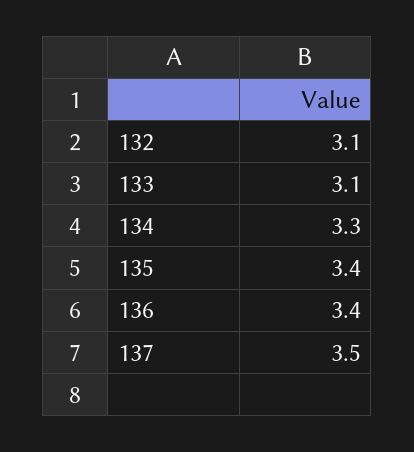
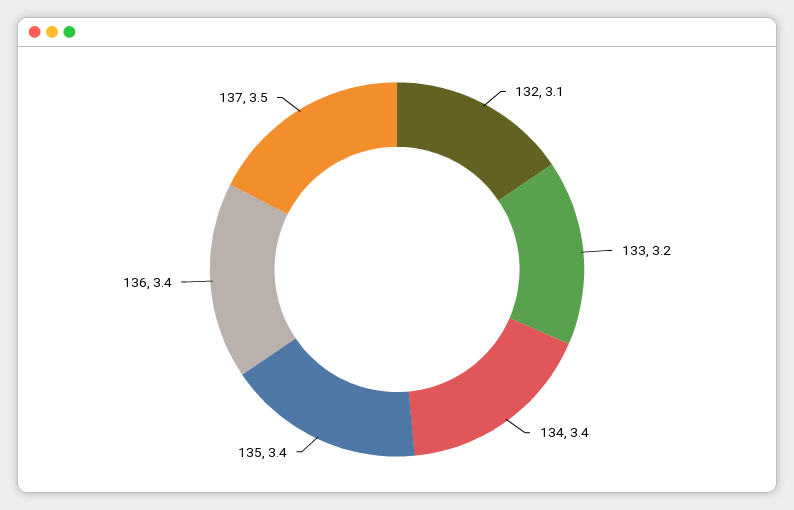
133: 3.1 -> 3.2
134: 3.3 -> 3.4

